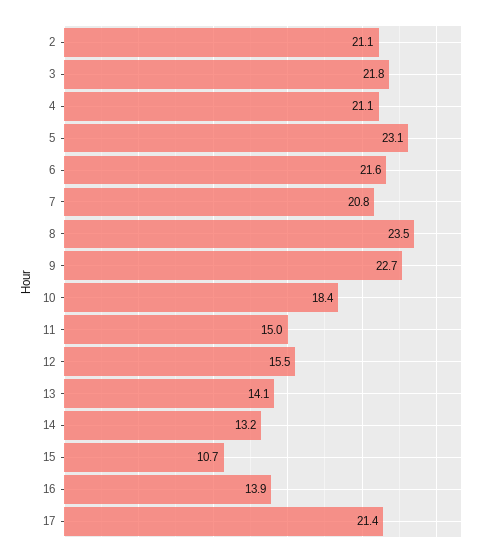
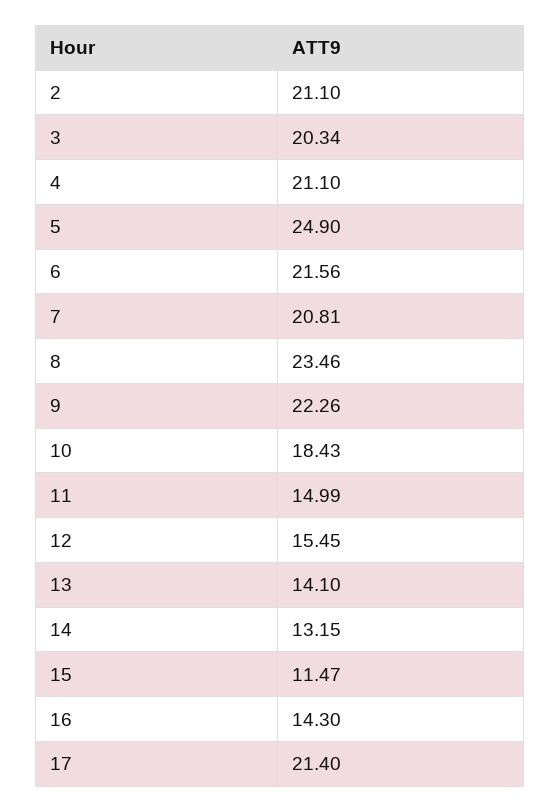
3: 21.8 -> 20.34
5: 23.1 -> 24.9
9: 22.7 -> 22.26
15: 10.7 -> 11.47
16: 13.9 -> 14.3

